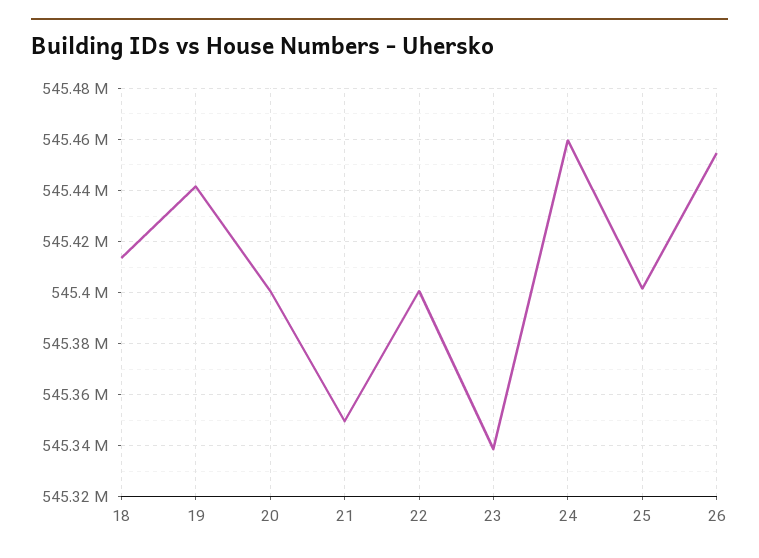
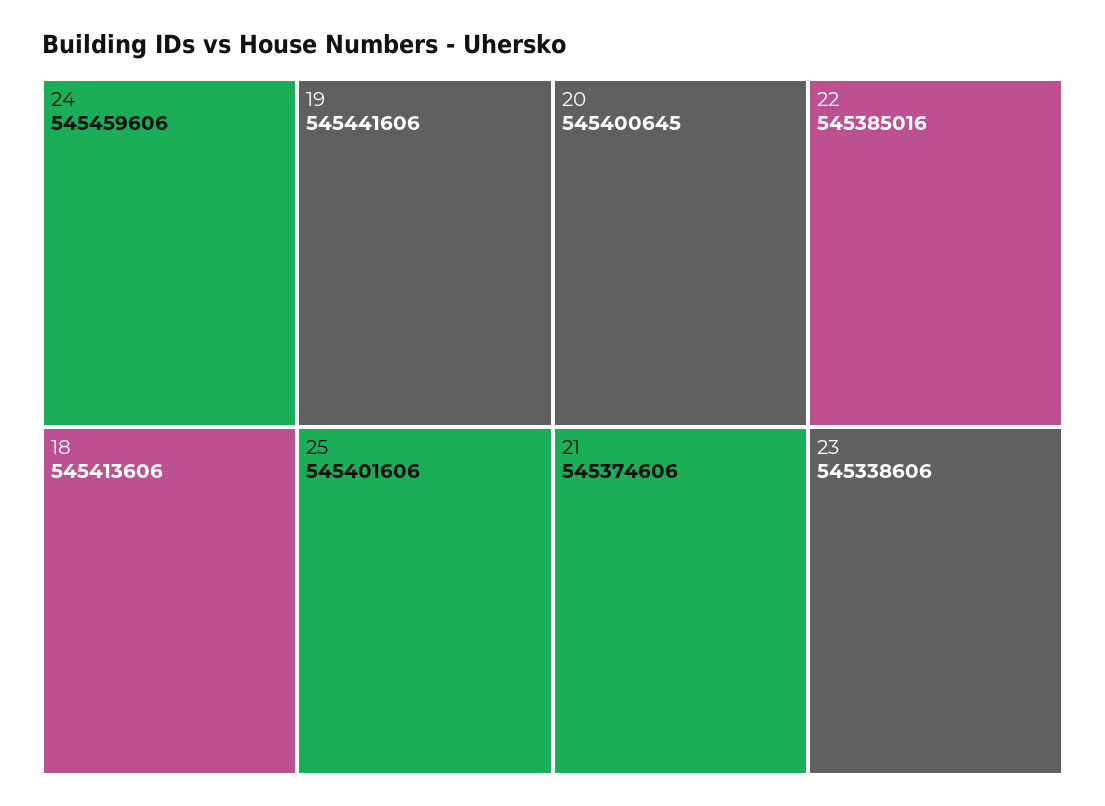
21: 545350000 -> 545374606
22: 545400000 -> 545385016
26: 545455000 -> none

